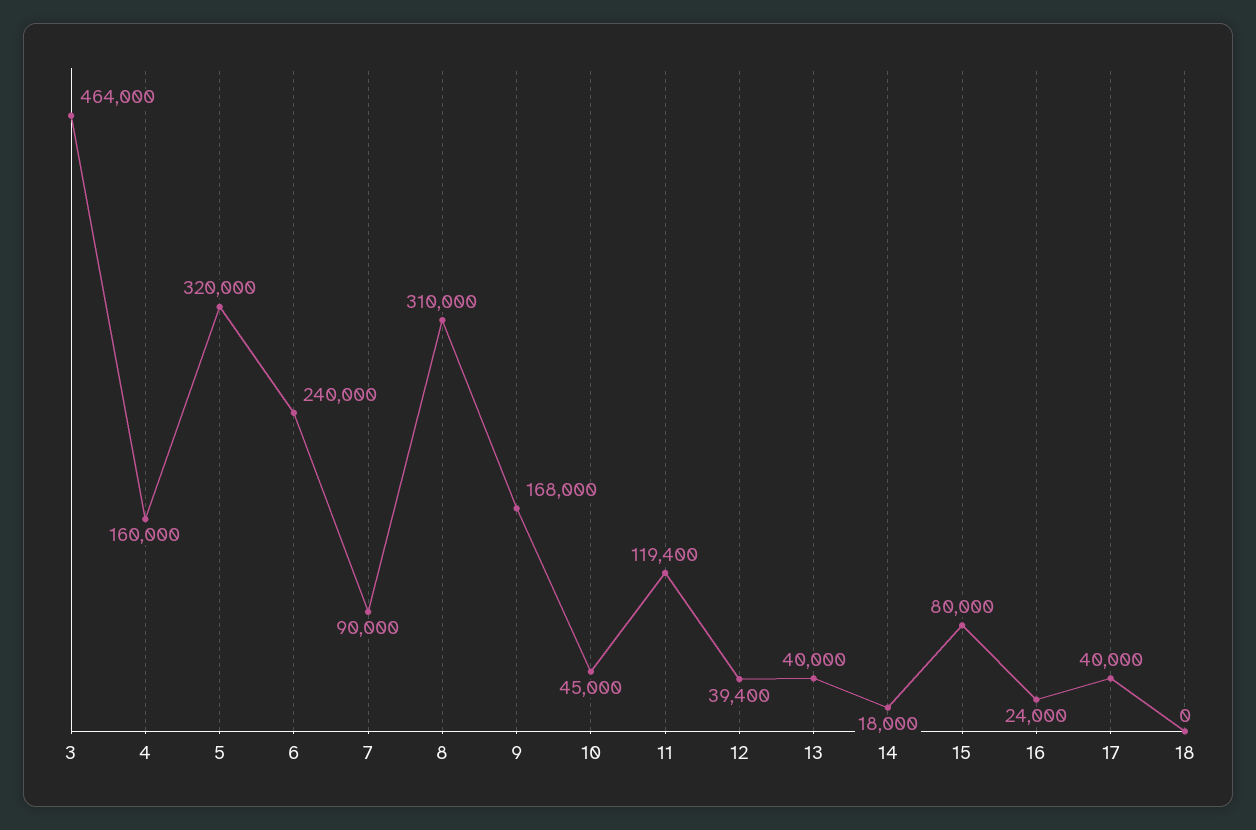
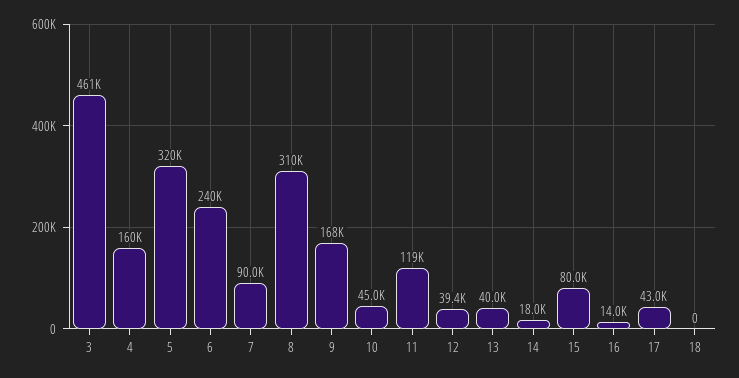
3: 464000 -> 461000
16: 24000 -> 14000
17: 40000 -> 43000

